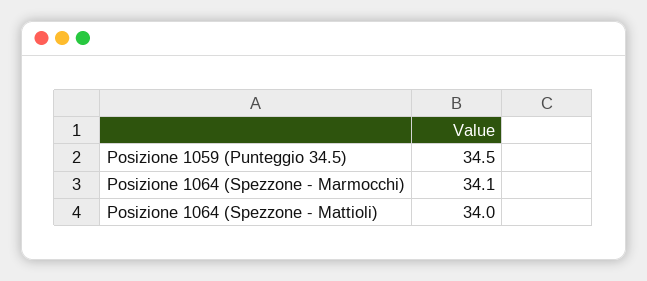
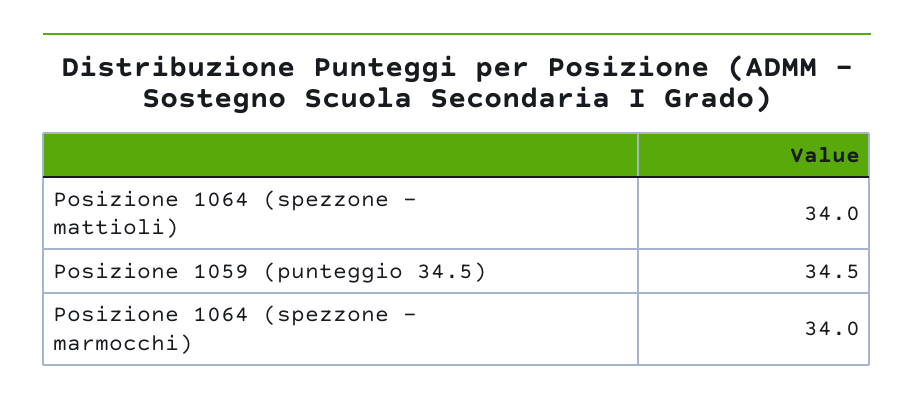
Posizione 1064 (Spezzone - Marmocchi): 34.1 -> 34

